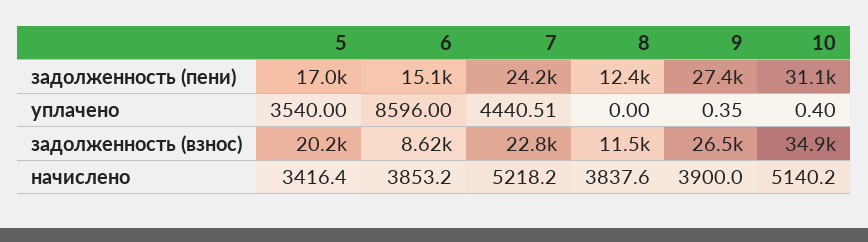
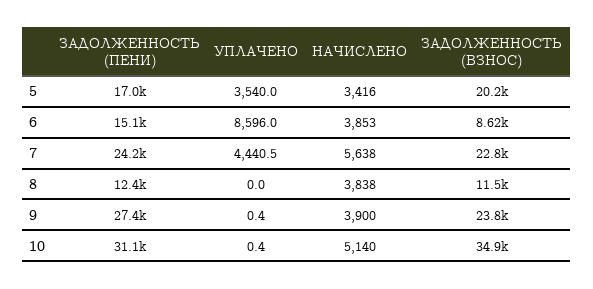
9, задолженность (взнос): 26500 -> 23800
7, начислено: 5218.2 -> 5638

